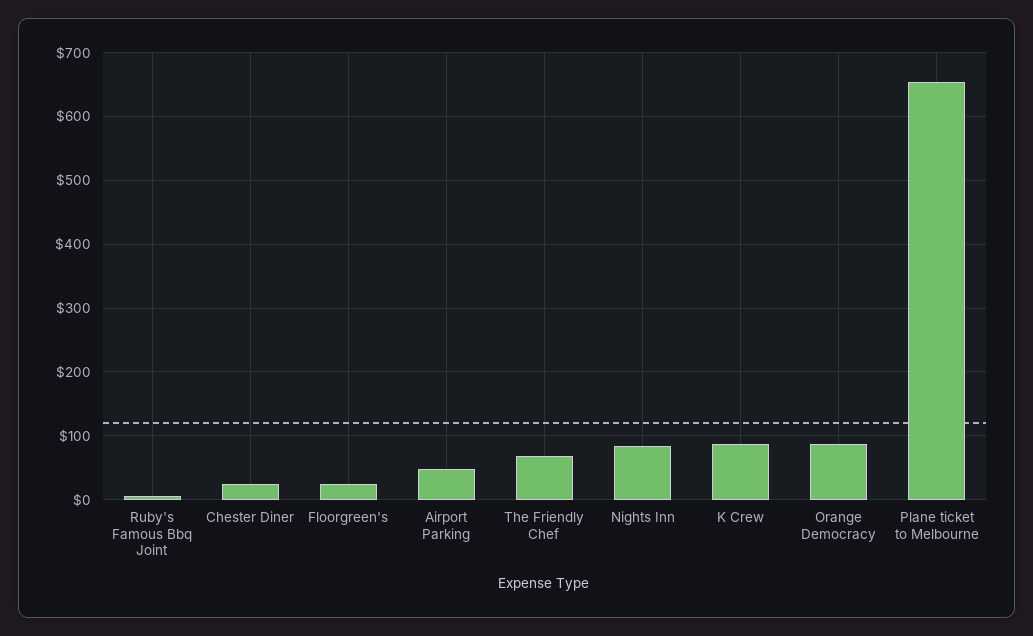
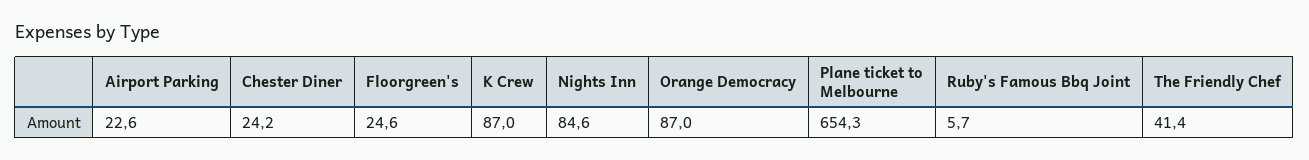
Airport Parking: 50 -> 22.6
The Friendly Chef: 70 -> 41.4

